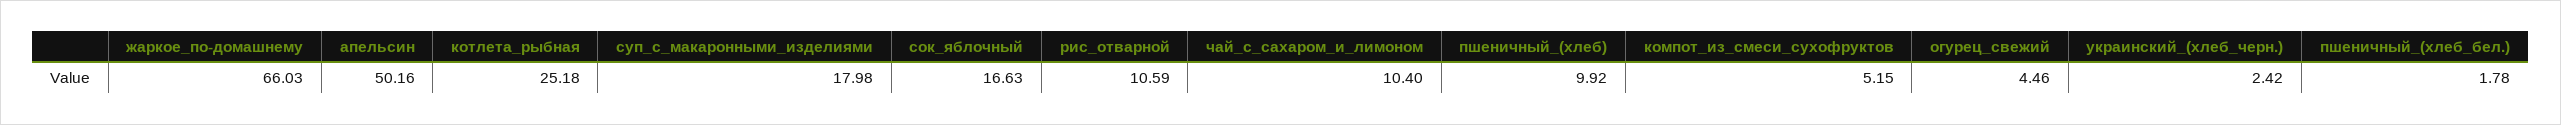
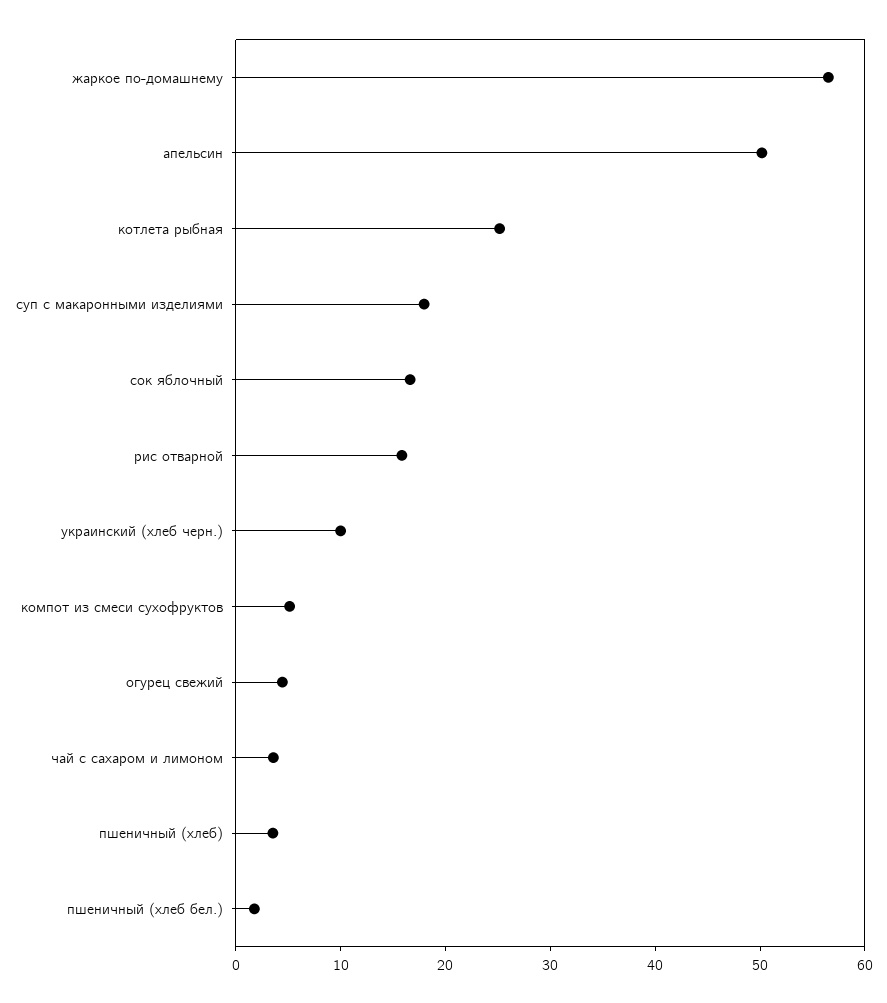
жаркое_по-домашнему: 66.03 -> 56
рис_отварной: 10.59 -> 16
чай_с_сахаром_и_лимоном: 10.4 -> 4
пшеничный_(хлеб): 9.92 -> 4
украинский_(хлеб_черн.): 2.42 -> 10

